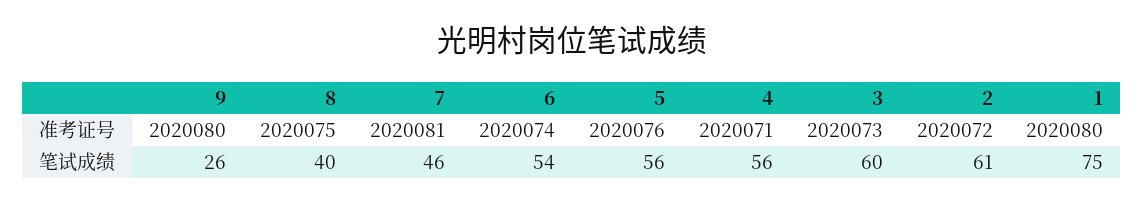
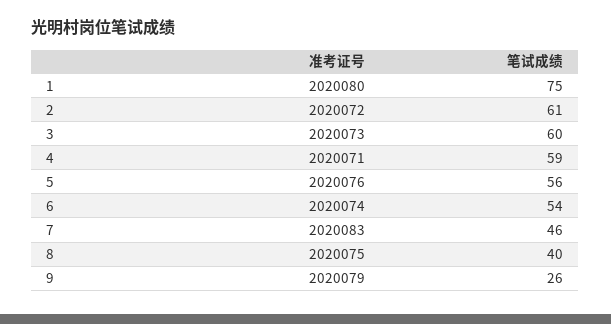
9, 准考证号: 2020080 -> 2020079
7, 准考证号: 2020081 -> 2020083
4, 笔试成绩: 56 -> 59

